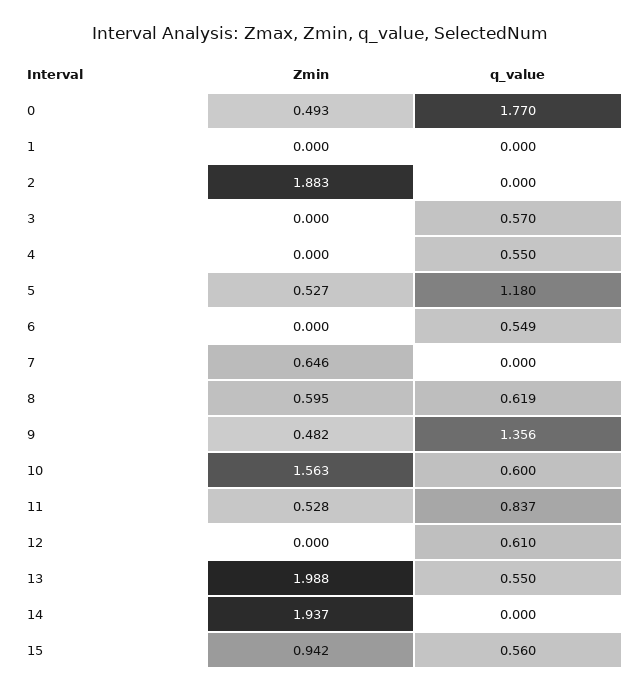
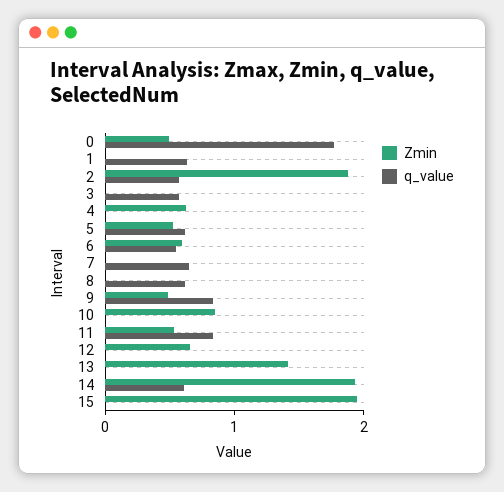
q_value, 1: 0 -> 0.6
q_value, 2: 0 -> 0.6
Zmin, 4: 0 -> 0.6
q_value, 4: 0.55 -> 0
q_value, 5: 1.18 -> 0.6
Zmin, 6: 0 -> 0.6
Zmin, 7: 0.646 -> 0
q_value, 7: 0 -> 0.6
Zmin, 8: 0.595 -> 0
q_value, 9: 1.356 -> 0.8
Zmin, 10: 1.563 -> 0.8
q_value, 10: 0.6 -> 0
Zmin, 12: 0 -> 0.6
q_value, 12: 0.61 -> 0
Zmin, 13: 1.988 -> 1.4
q_value, 13: 0.55 -> 0
q_value, 14: 0 -> 0.6
Zmin, 15: 0.942 -> 2
q_value, 15: 0.56 -> 0

